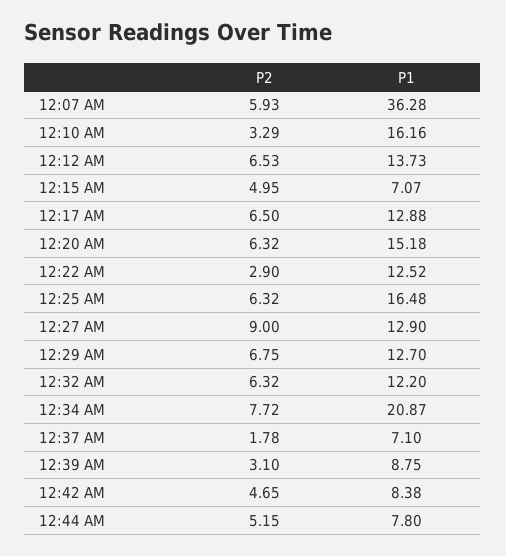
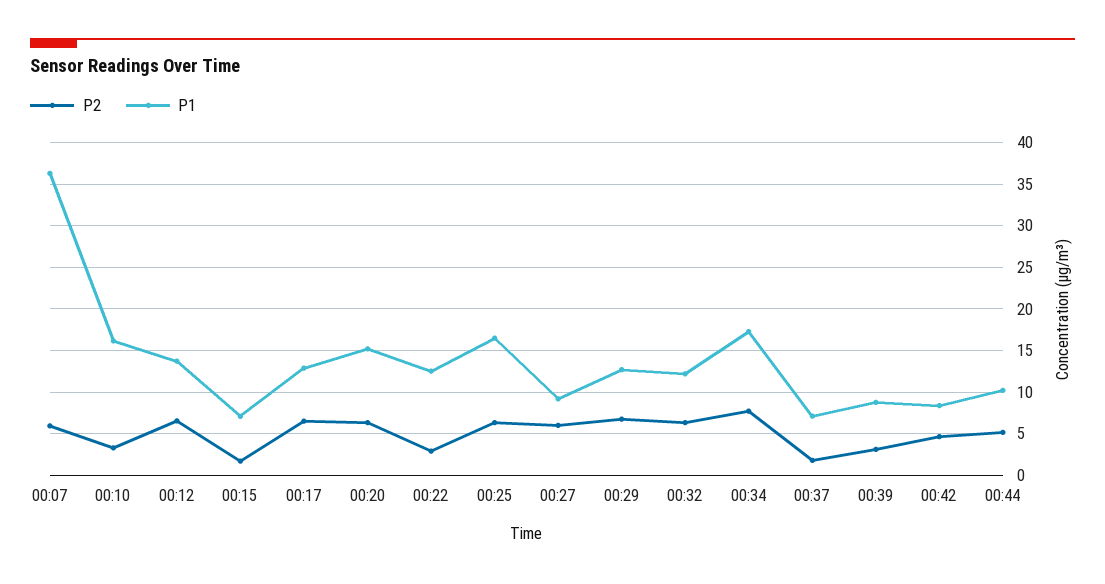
P2, 12:15 AM: 4.95 -> 2
P2, 12:27 AM: 9 -> 6
P1, 12:27 AM: 12.9 -> 9
P1, 12:34 AM: 20.87 -> 17
P1, 12:44 AM: 7.8 -> 10

